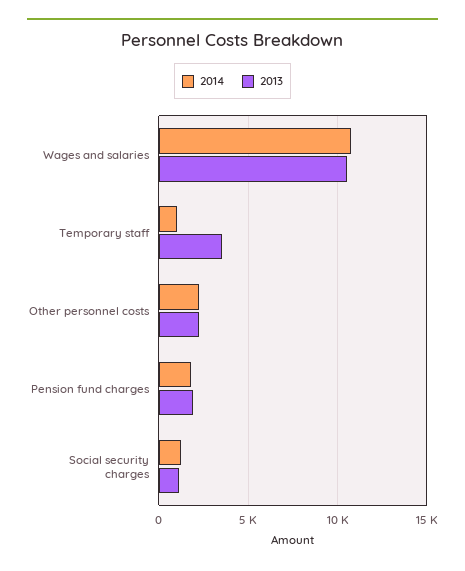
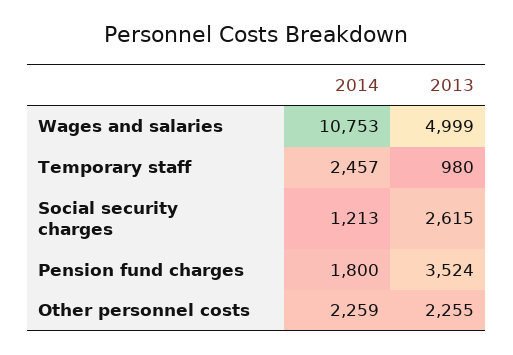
2013, Wages and salaries: 10500 -> 4999
2014, Temporary staff: 1000 -> 2457
2013, Temporary staff: 3500 -> 980
2013, Pension fund charges: 2000 -> 3524
2013, Social security charges: 1000 -> 2615

